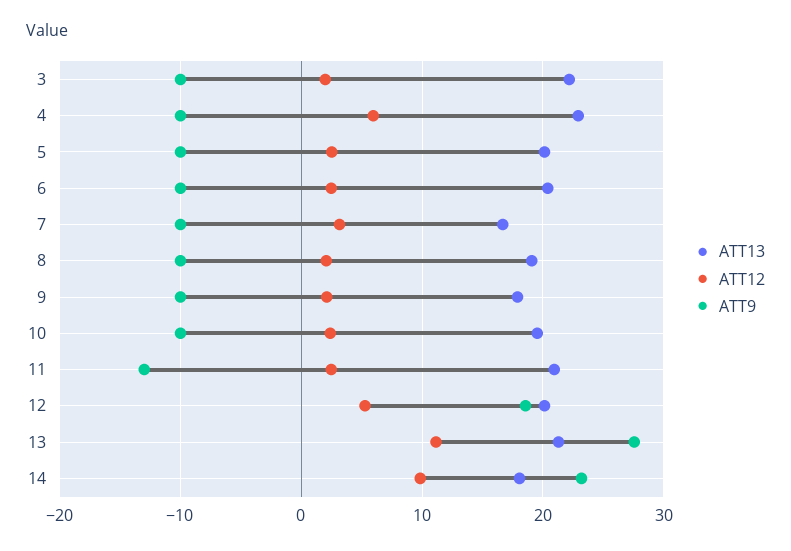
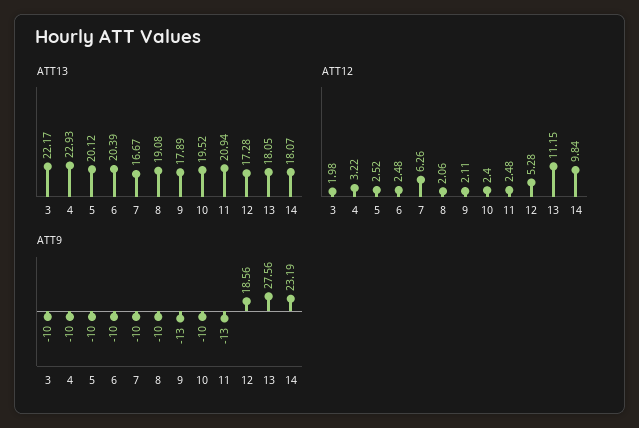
ATT12, 4: 6 -> 3.22
ATT12, 7: 3 -> 6.26
ATT9, 9: -10 -> -13
ATT13, 12: 20 -> 17.28
ATT13, 13: 21 -> 18.05

